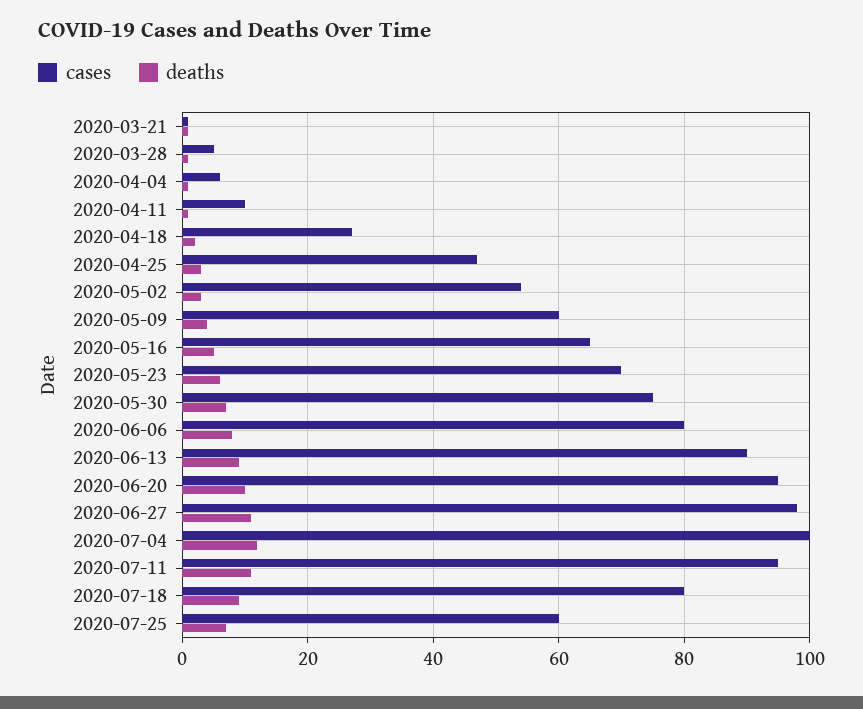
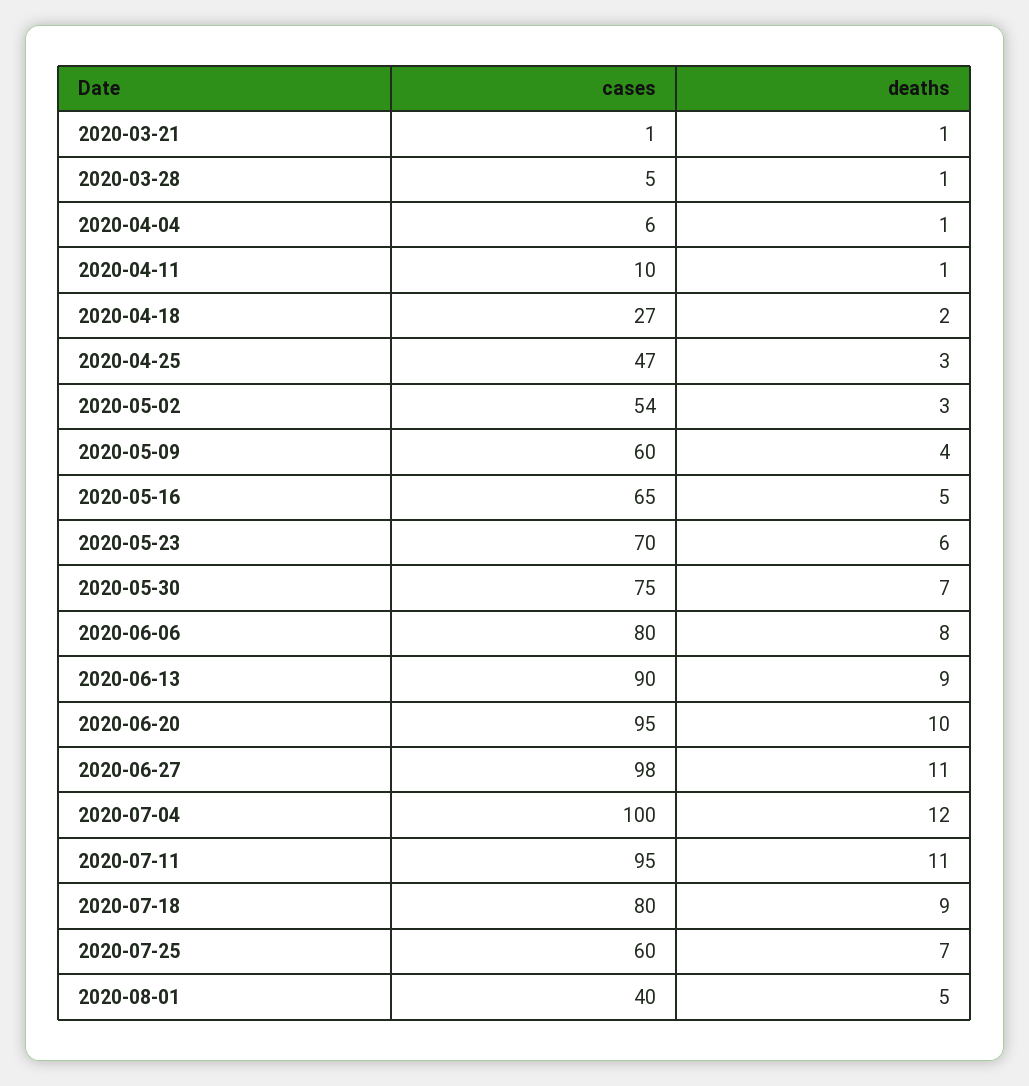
cases, 2020-08-01: none -> 40
deaths, 2020-08-01: none -> 5

